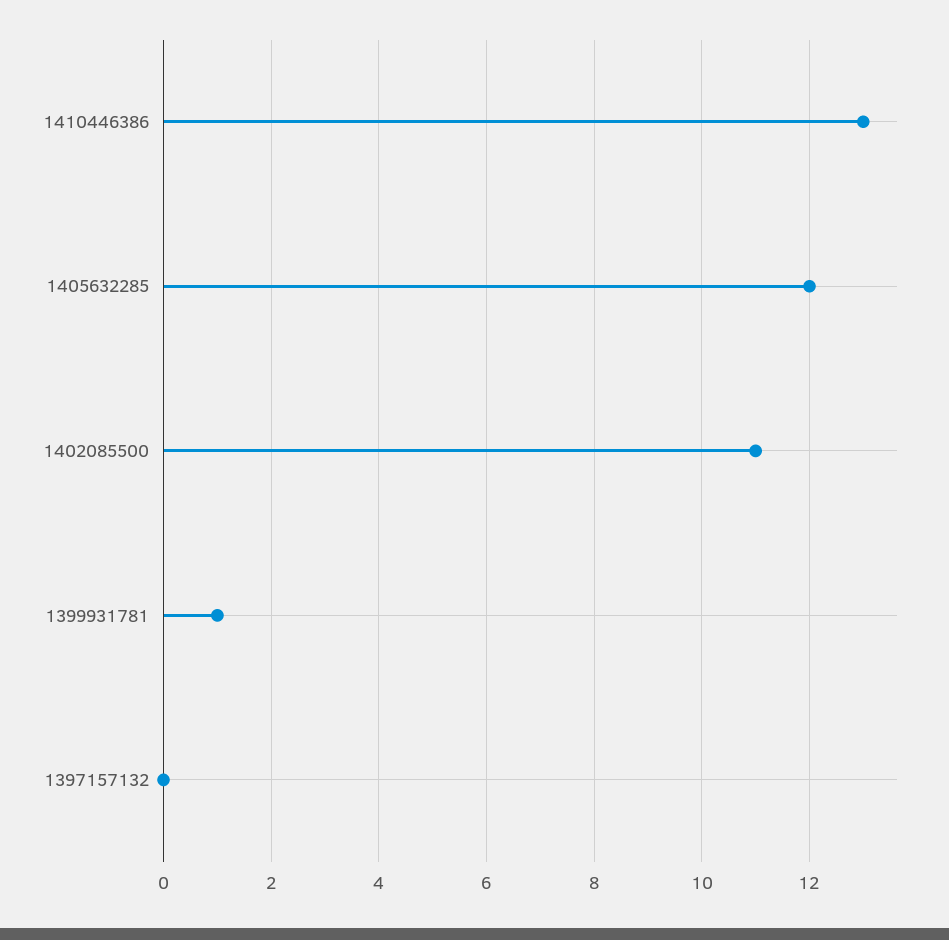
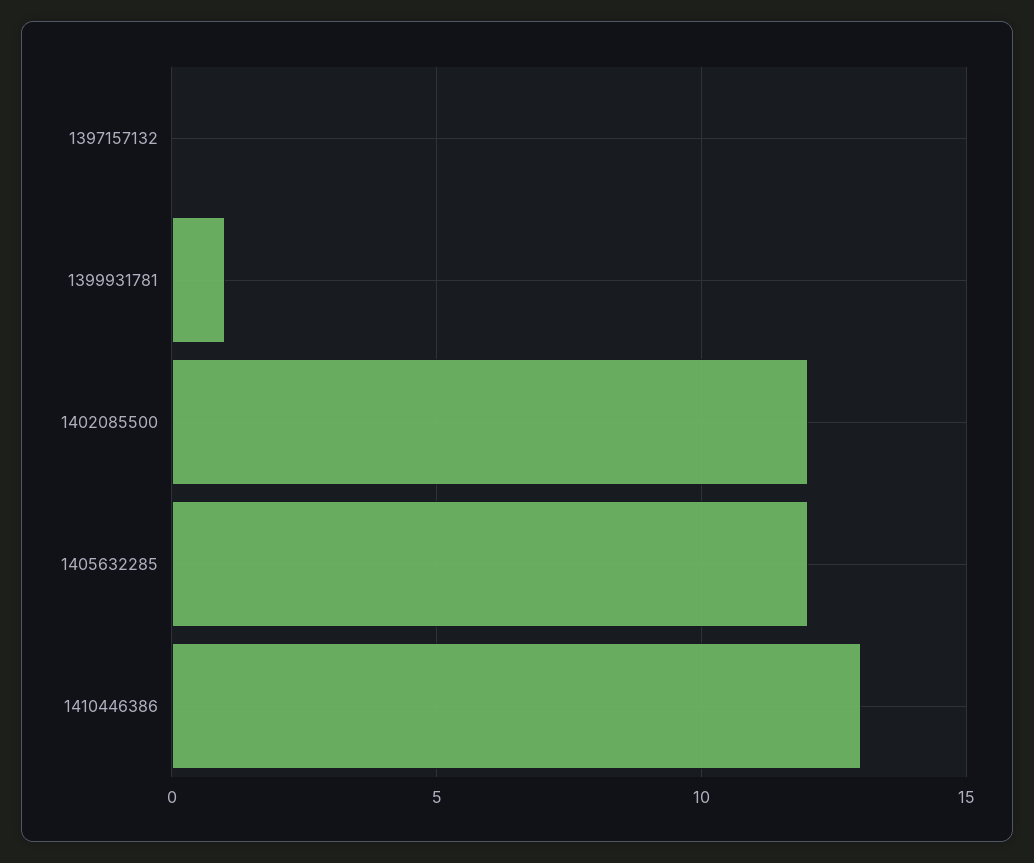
1402085500: 11 -> 12

